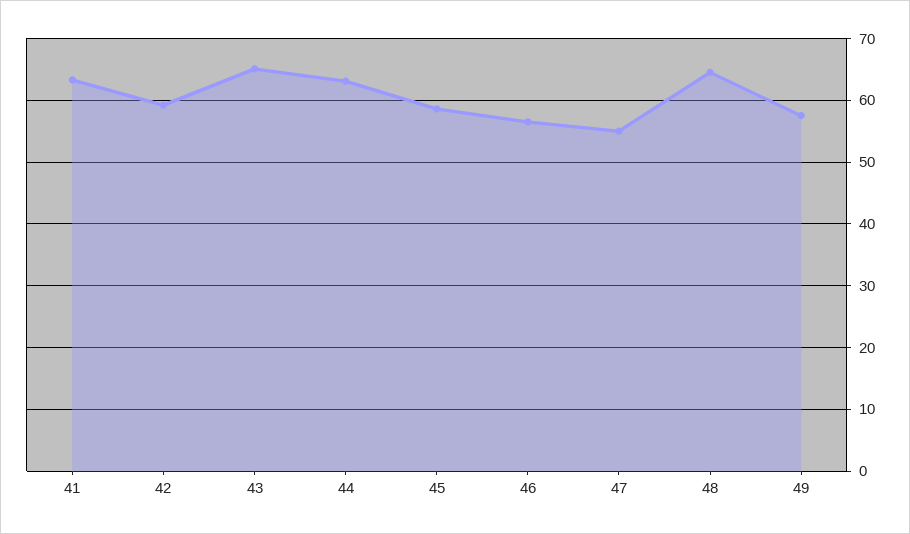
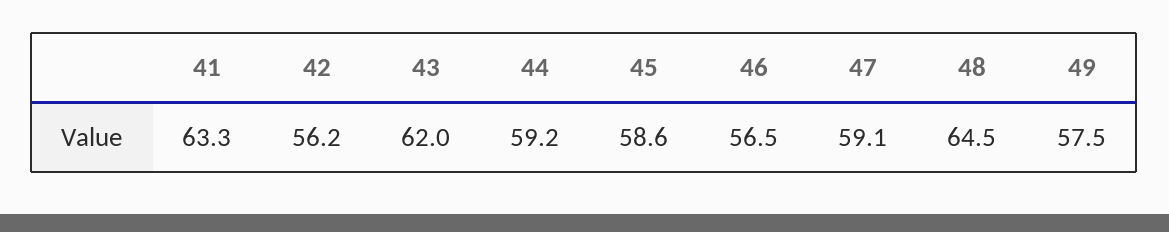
42: 59 -> 56.2
43: 65 -> 62
44: 63 -> 59.2
47: 55 -> 59.1

